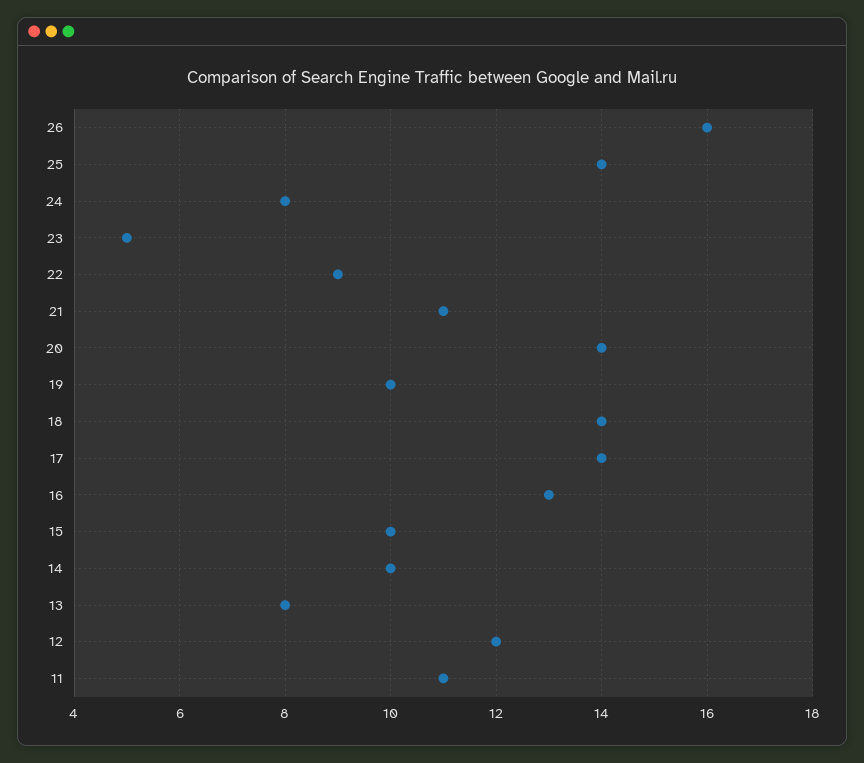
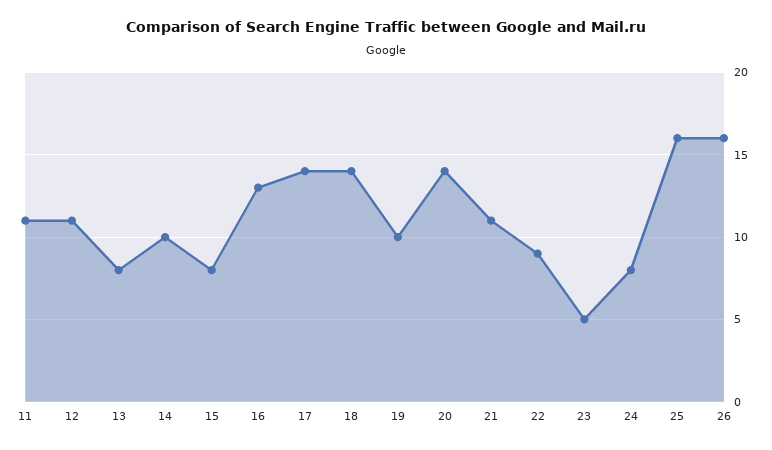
25: 14 -> 16
15: 10 -> 8
12: 12 -> 11

